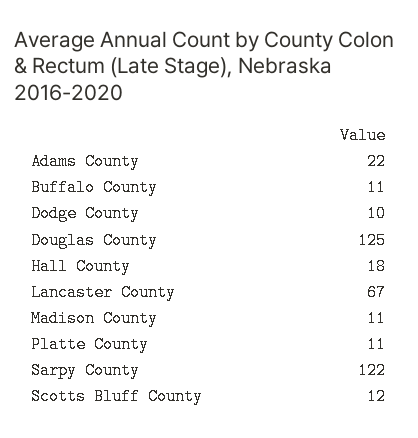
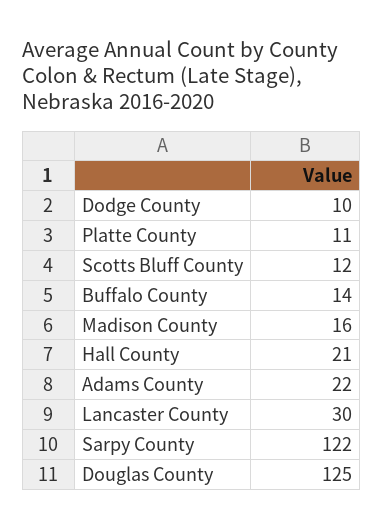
Buffalo County: 11 -> 14
Hall County: 18 -> 21
Lancaster County: 67 -> 30
Madison County: 11 -> 16

